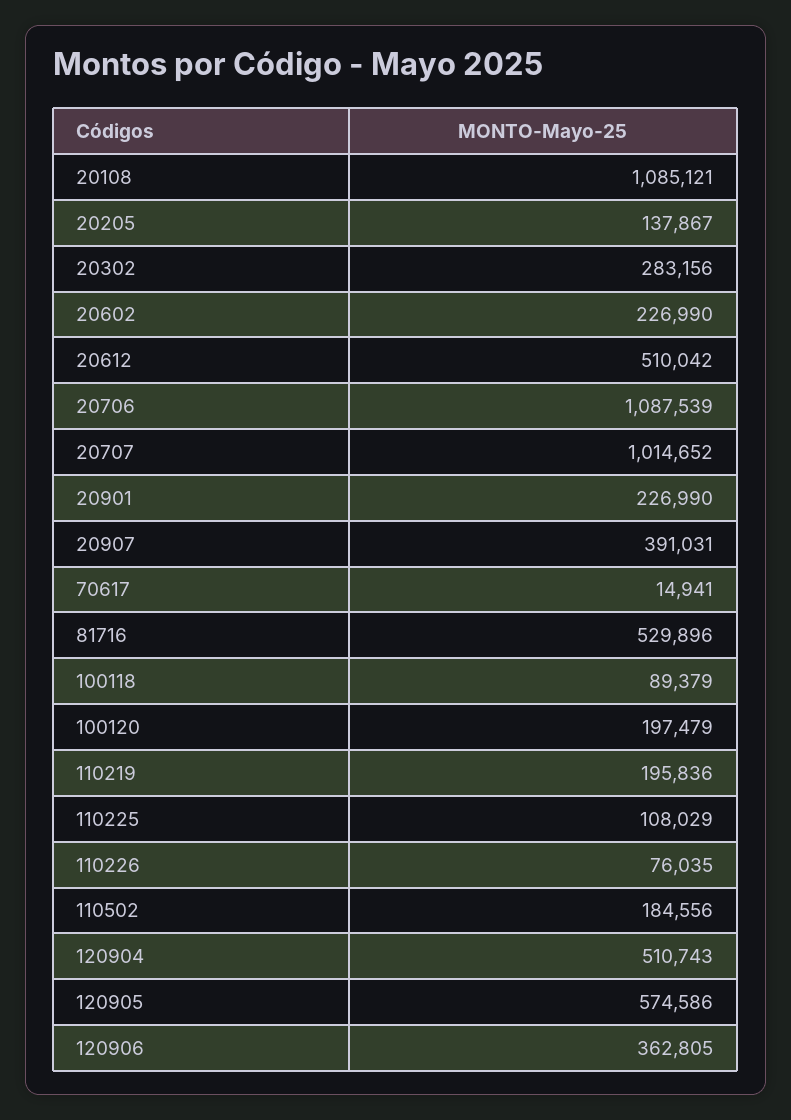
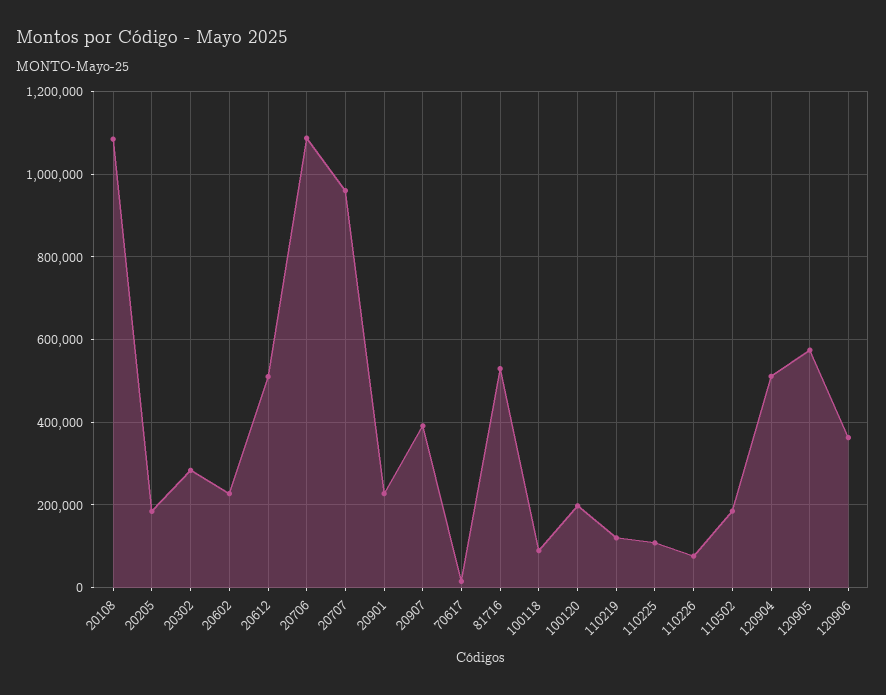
20205: 137867 -> 180000
20707: 1014652 -> 960000
110219: 195836 -> 120000

